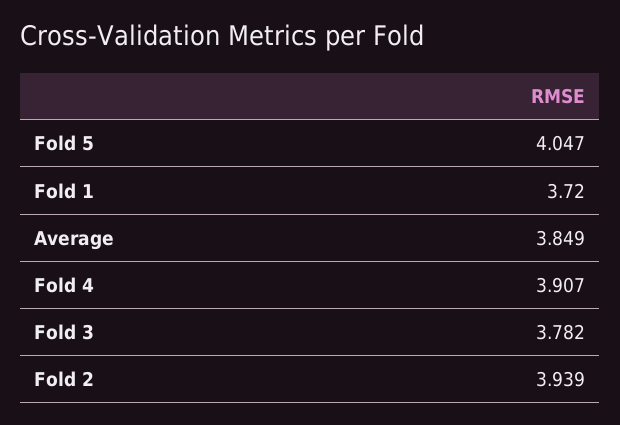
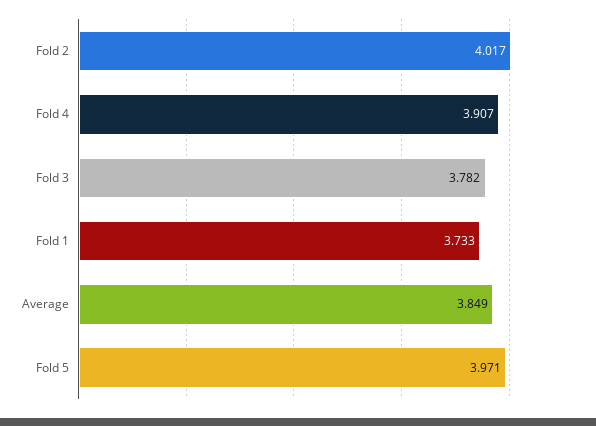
Fold 5: 4.047 -> 3.971
Fold 1: 3.72 -> 3.733
Fold 2: 3.939 -> 4.017

